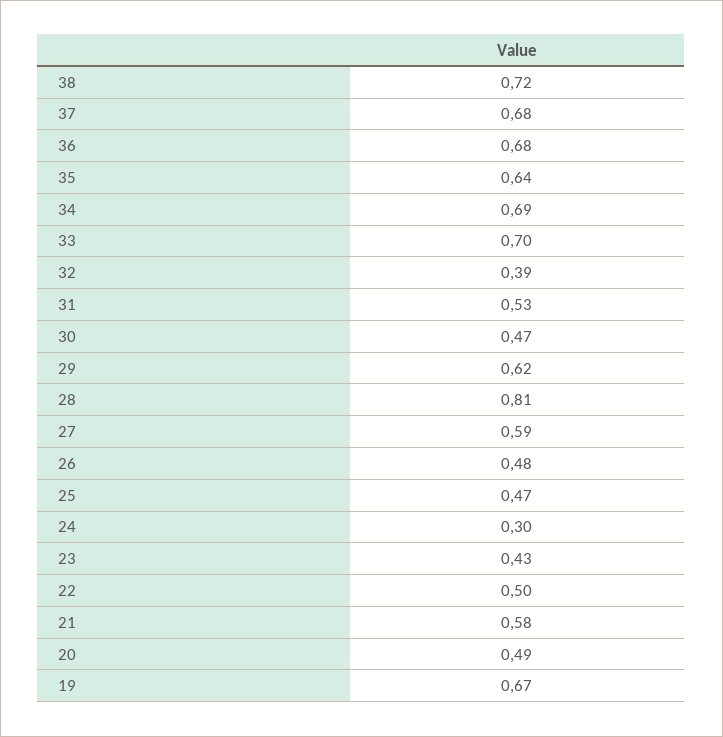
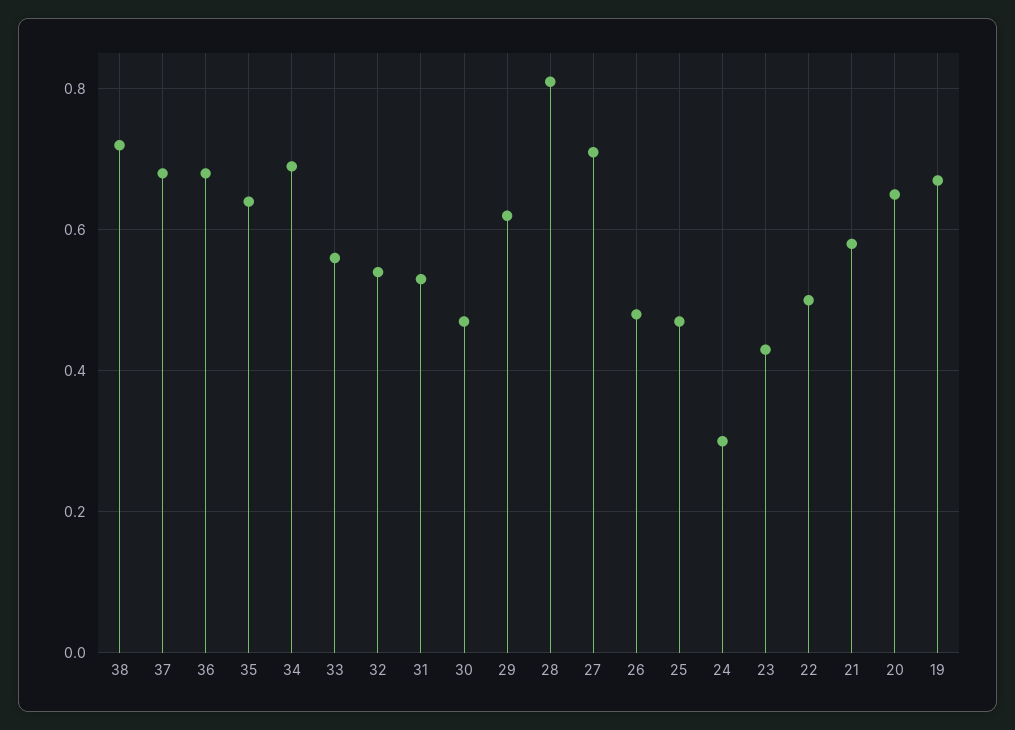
33: 0.7 -> 0.55
32: 0.39 -> 0.55
27: 0.59 -> 0.7
20: 0.49 -> 0.65

